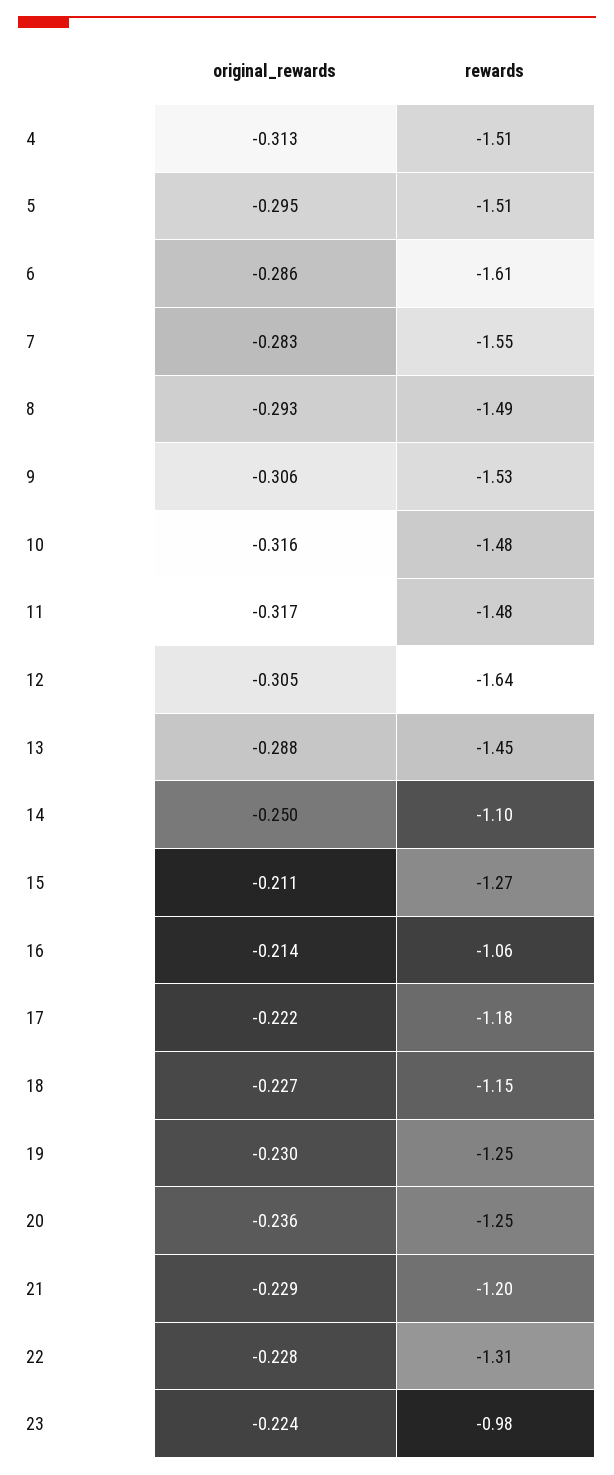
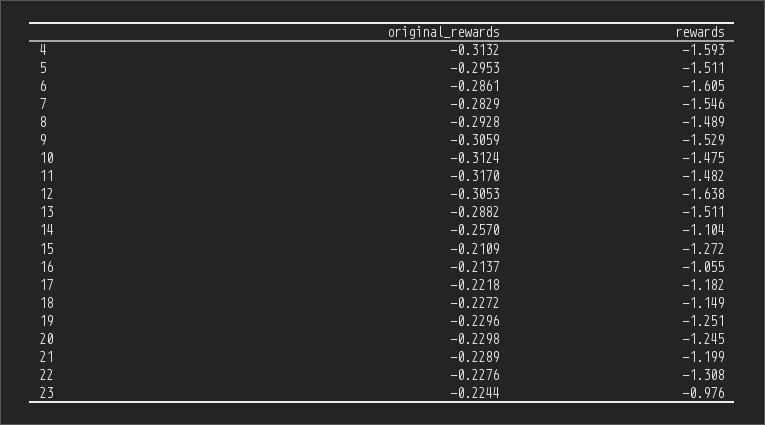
rewards, 4: -1.51 -> -1.593
original_rewards, 10: -0.316 -> -0.3124
rewards, 13: -1.45 -> -1.511
original_rewards, 14: -0.25 -> -0.257
original_rewards, 20: -0.236 -> -0.2298

